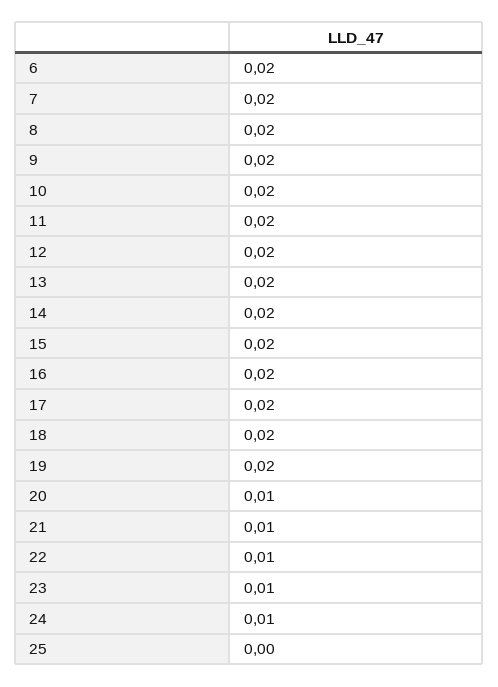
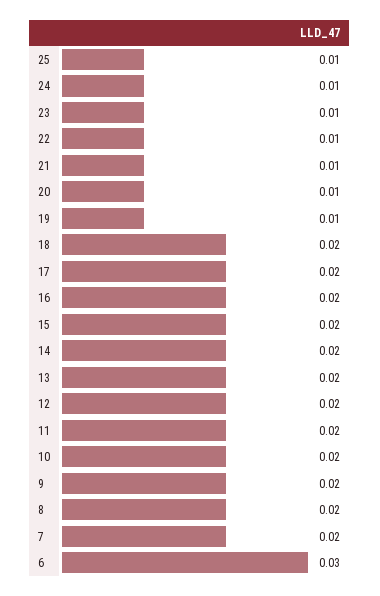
6: 0.02 -> 0.03
19: 0.02 -> 0.01
25: 0 -> 0.01

